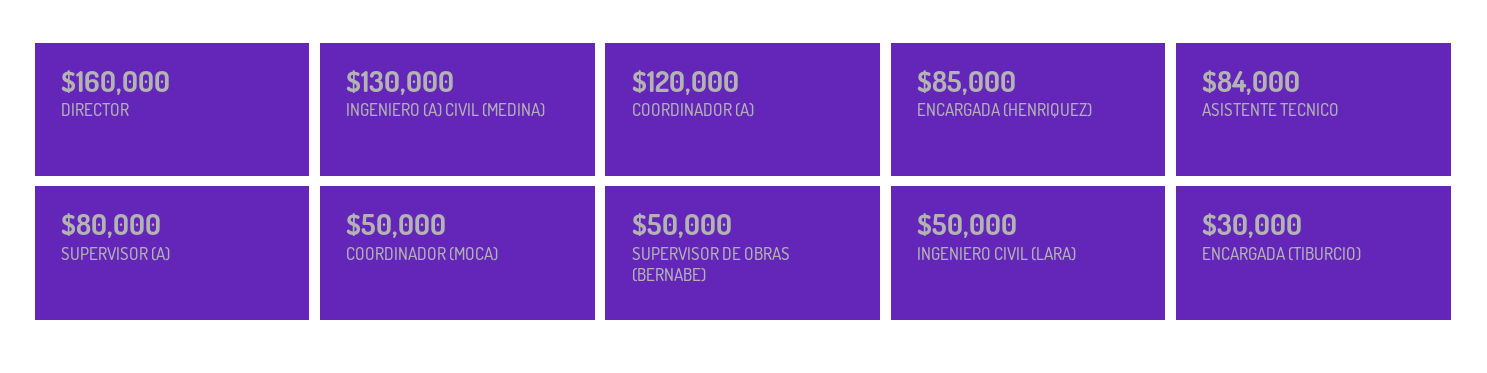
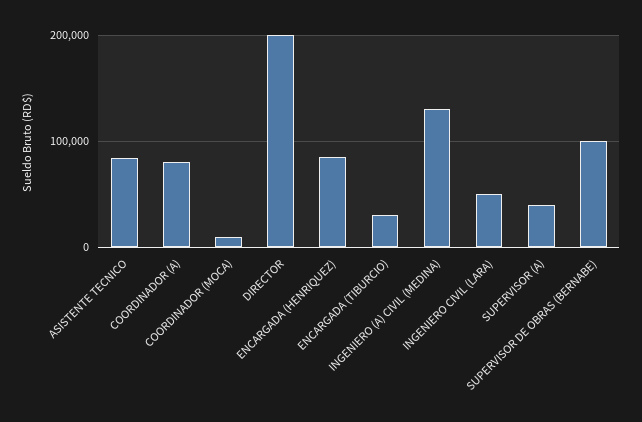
DIRECTOR: 160000 -> 200000
COORDINADOR (A): 120000 -> 80000
SUPERVISOR (A): 80000 -> 40000
COORDINADOR (MOCA): 50000 -> 10000
SUPERVISOR DE OBRAS (BERNABE): 50000 -> 100000

